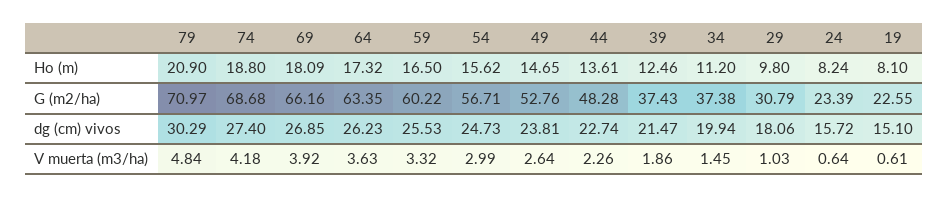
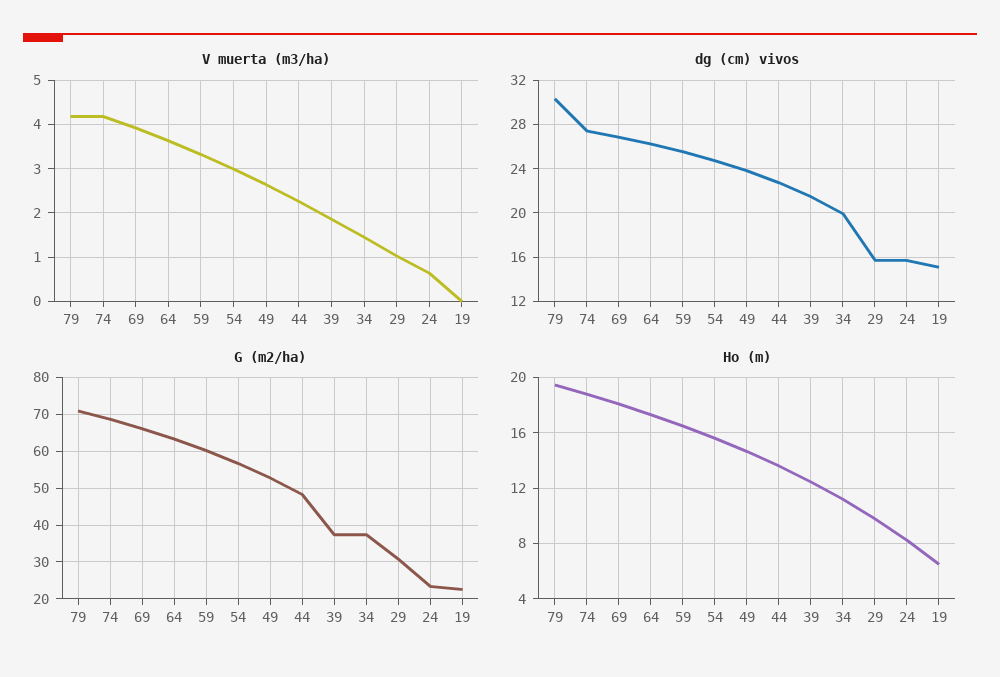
Ho (m), 79: 20.9 -> 19.5
Ho (m), 19: 8.1 -> 6.5
dg (cm) vivos, 29: 18.06 -> 16
V muerta (m3/ha), 79: 4.84 -> 4.2
V muerta (m3/ha), 19: 0.61 -> 0

